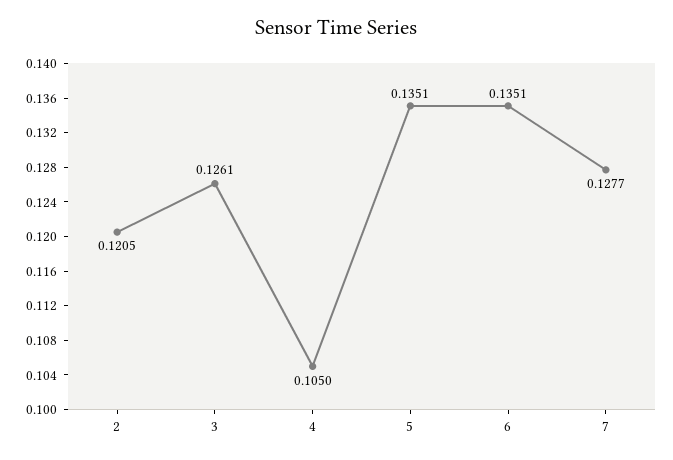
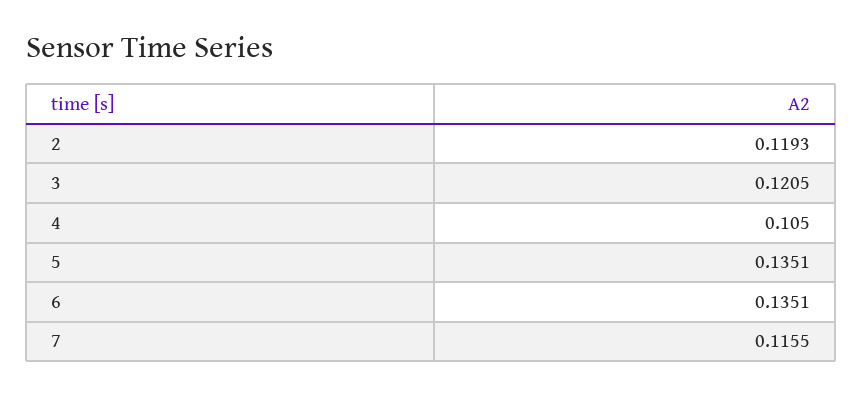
2: 0.1205 -> 0.1193
3: 0.1261 -> 0.1205
7: 0.1277 -> 0.1155

